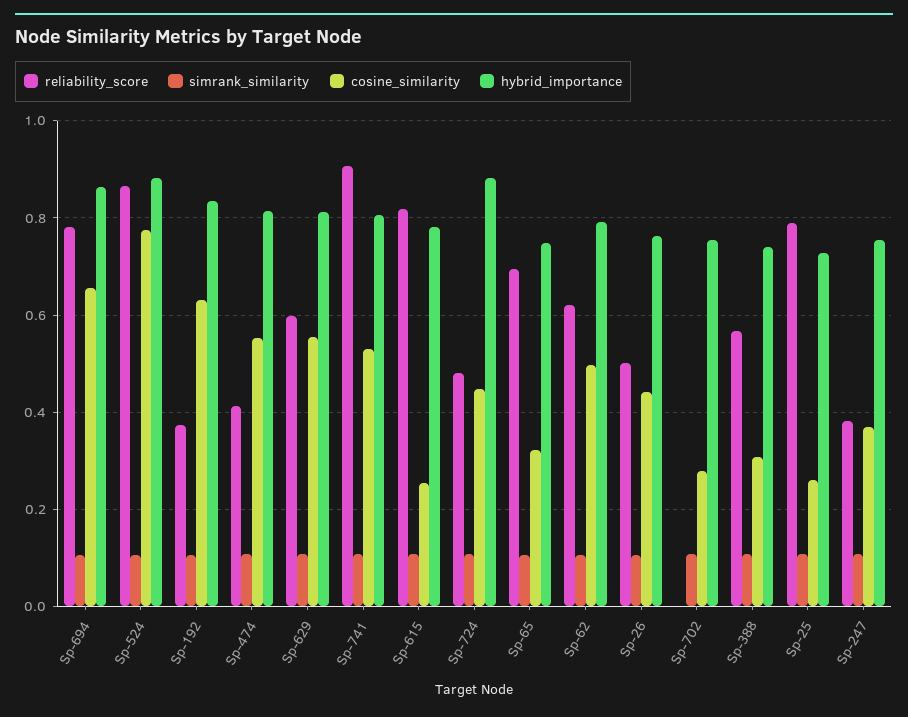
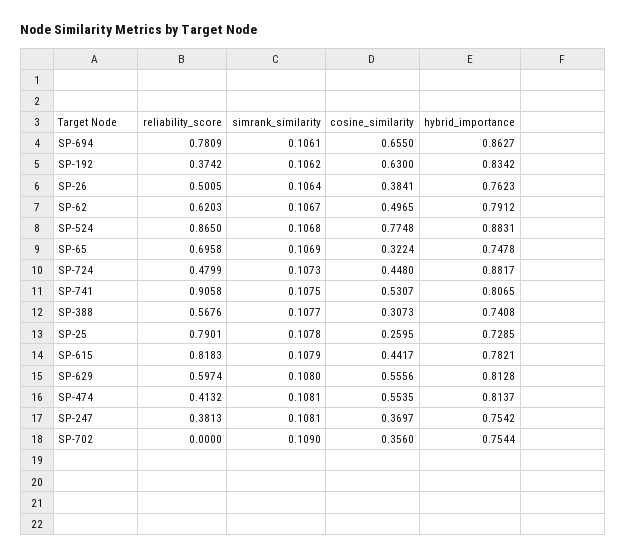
cosine_similarity, Sp-615: 0.26 -> 0.4417
cosine_similarity, Sp-26: 0.44 -> 0.3841
cosine_similarity, Sp-702: 0.28 -> 0.356

